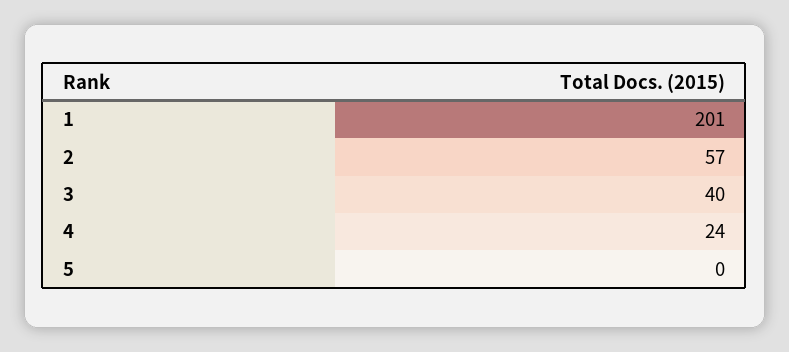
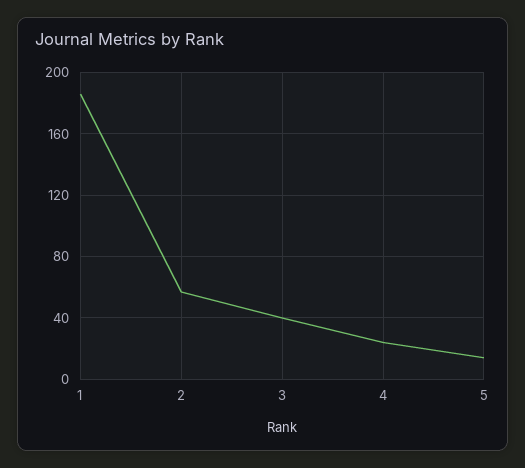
1: 201 -> 185
5: 0 -> 15

